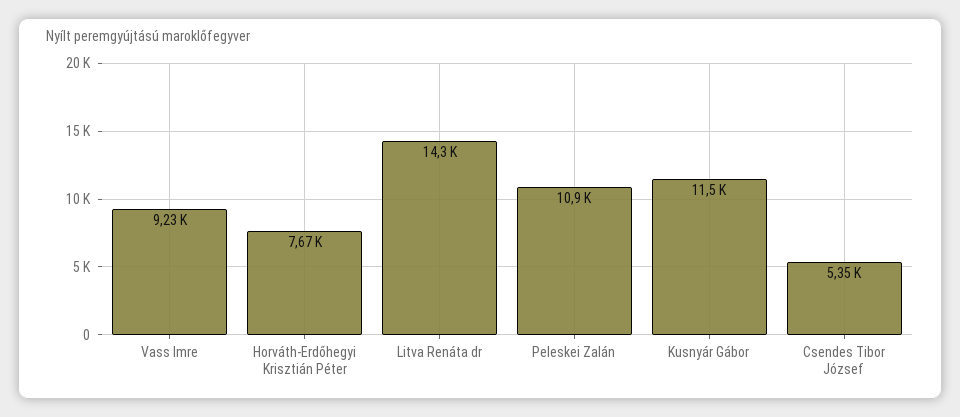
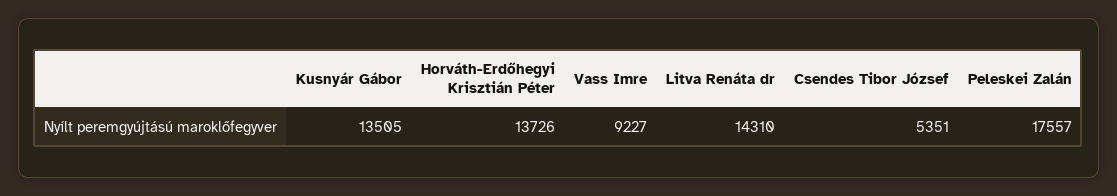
Horváth-Erdőhegyi Krisztián Péter: 7670 -> 13726
Peleskei Zalán: 10900 -> 17557
Kusnyár Gábor: 11500 -> 13505

